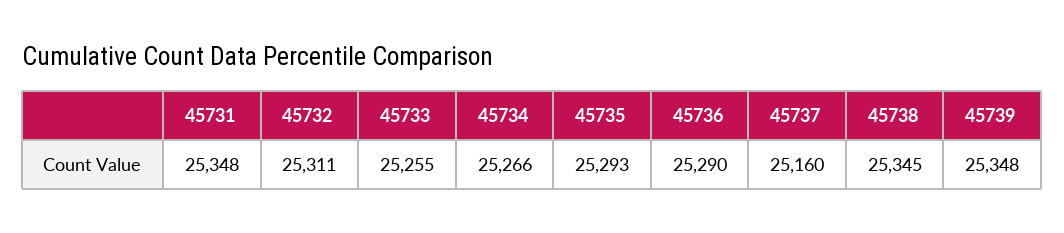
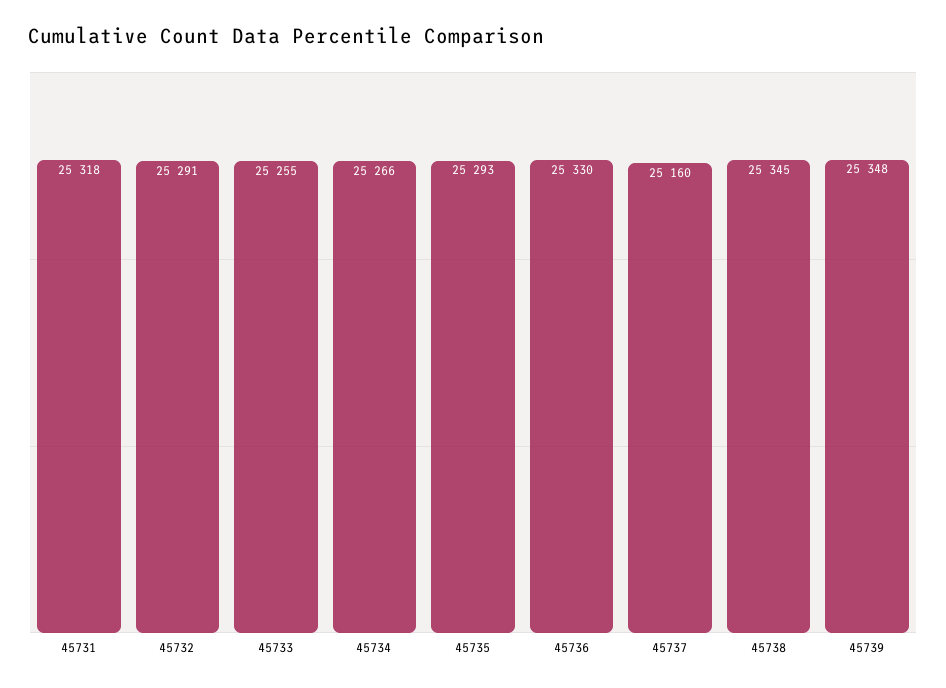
45731: 25348 -> 25318
45732: 25311 -> 25291
45736: 25290 -> 25330

